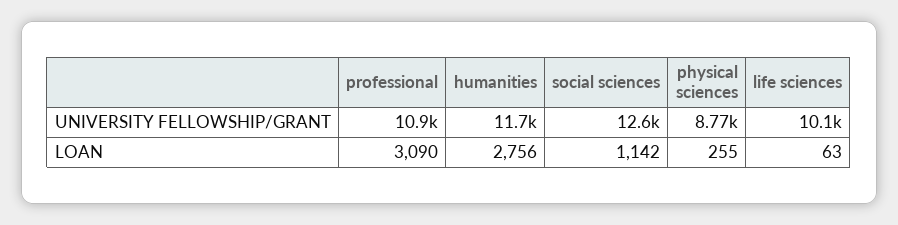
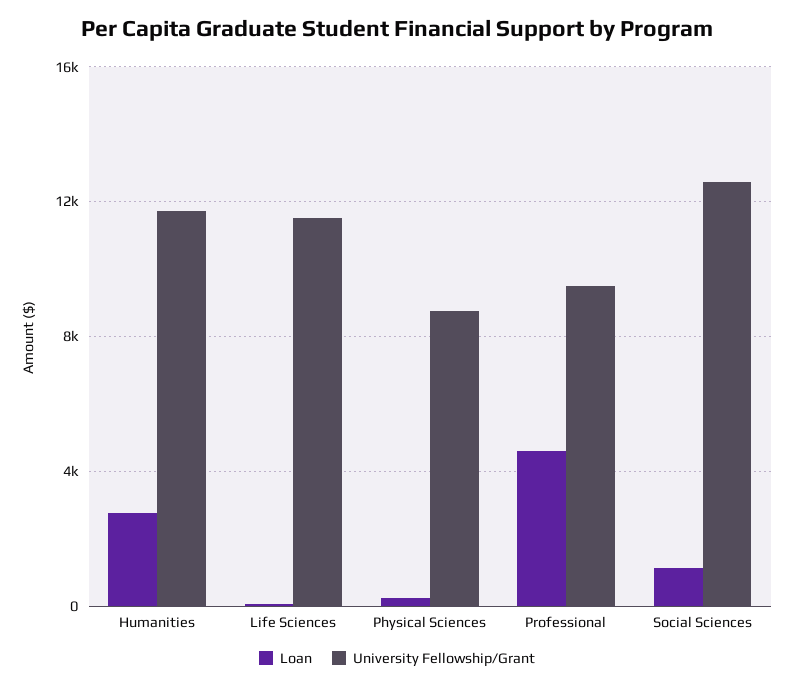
UNIVERSITY FELLOWSHIP/GRANT, professional: 10900 -> 9500
UNIVERSITY FELLOWSHIP/GRANT, life sciences: 10100 -> 11500
LOAN, professional: 3090 -> 4500

